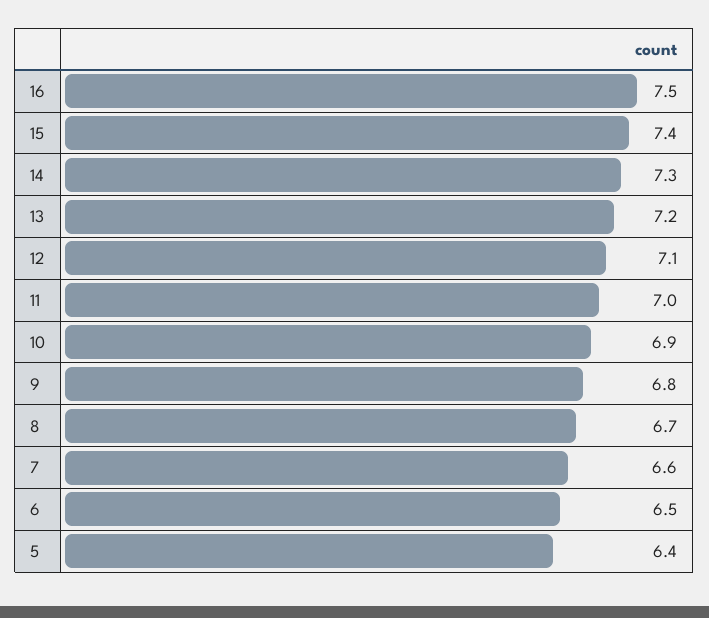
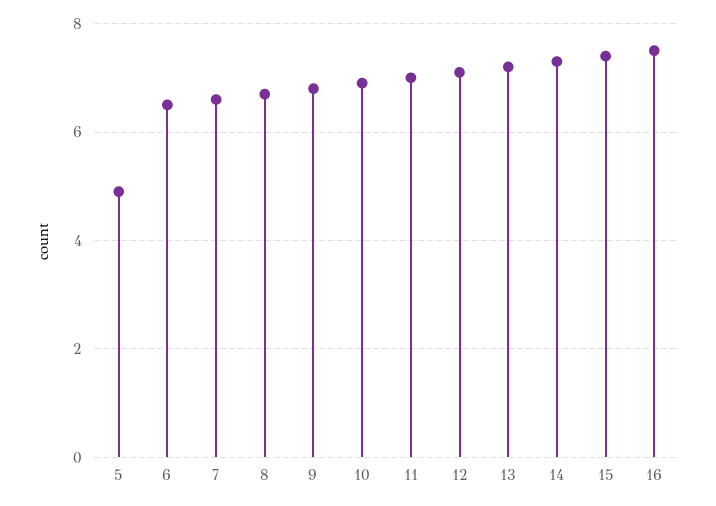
5: 6.4 -> 5

